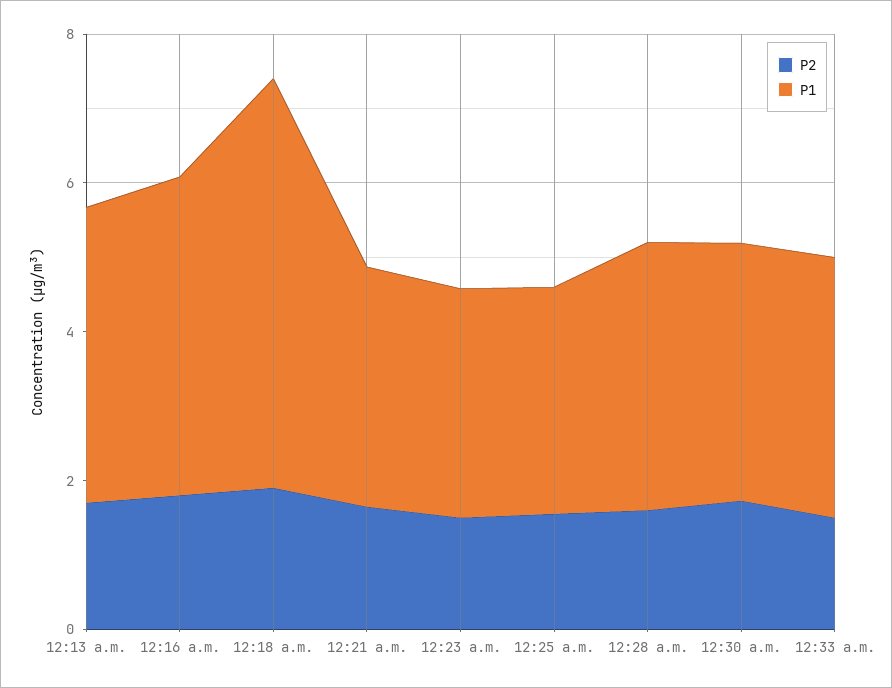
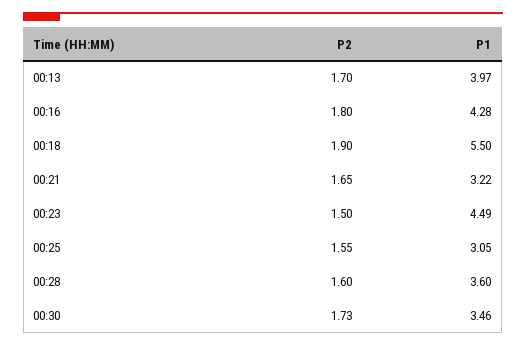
P1, 12:23 a.m.: 3 -> 4.49
P2, 12:33 a.m.: 1.5 -> none
P1, 12:33 a.m.: 3.5 -> none

